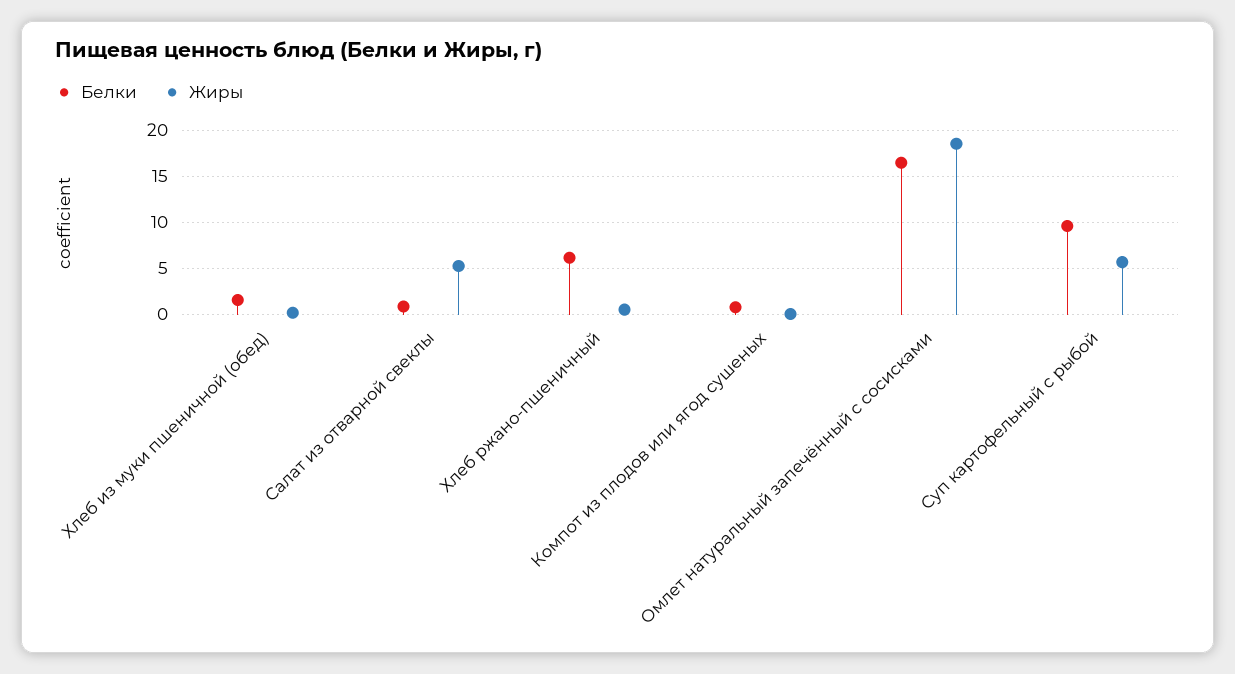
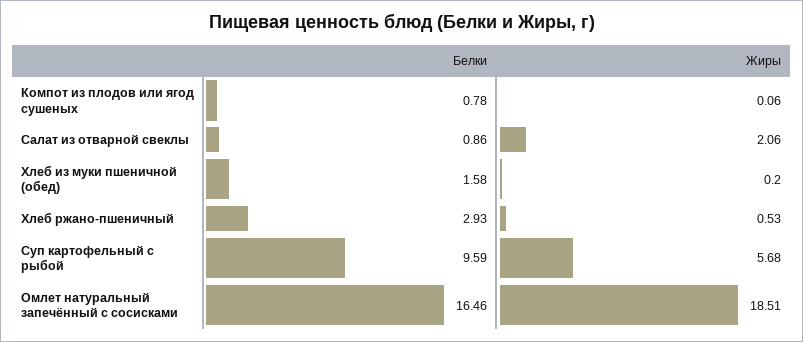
Жиры, Салат из отварной свеклы: 5 -> 2.06
Белки, Хлеб ржано-пшеничный: 6 -> 2.93

